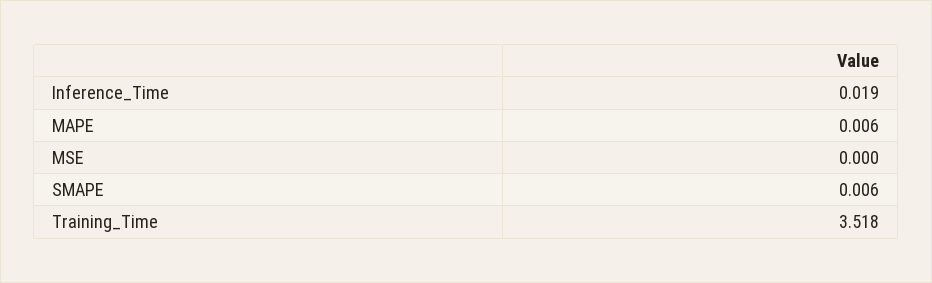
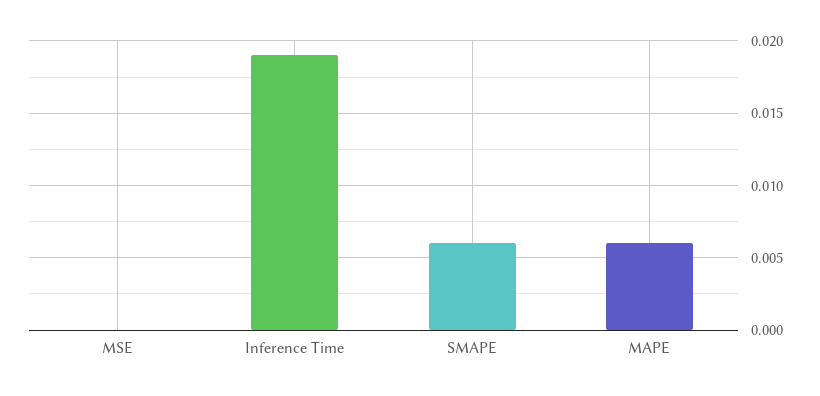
Training_Time: 3.518 -> none

